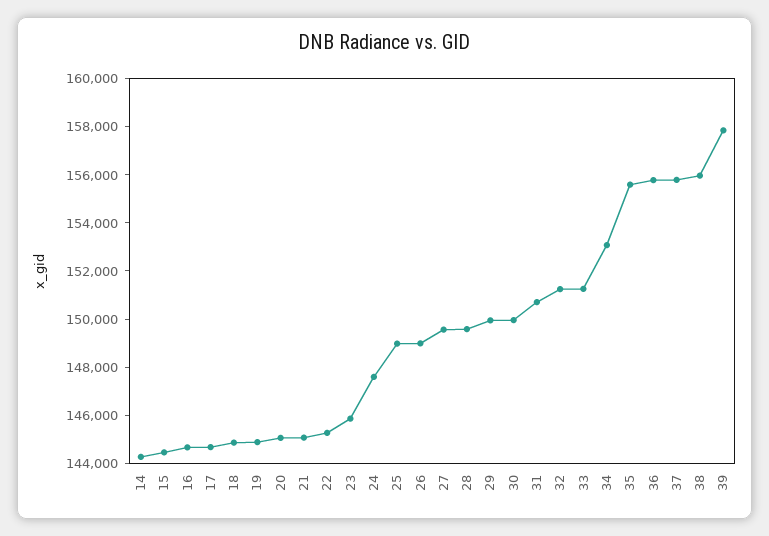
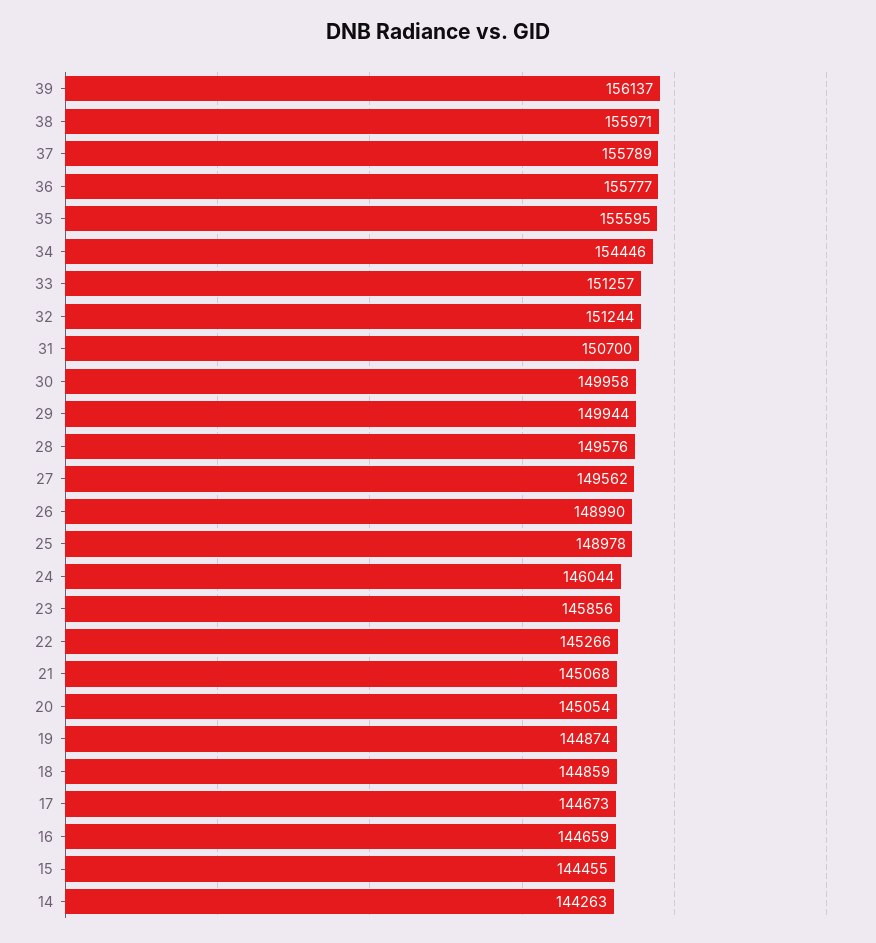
24: 147500 -> 146044
34: 153000 -> 154446
39: 158000 -> 156137

